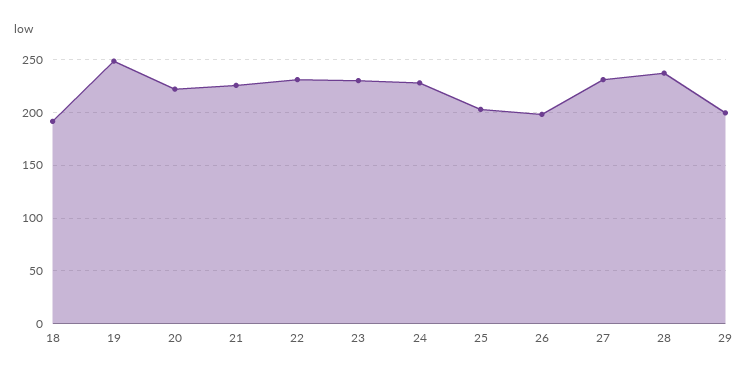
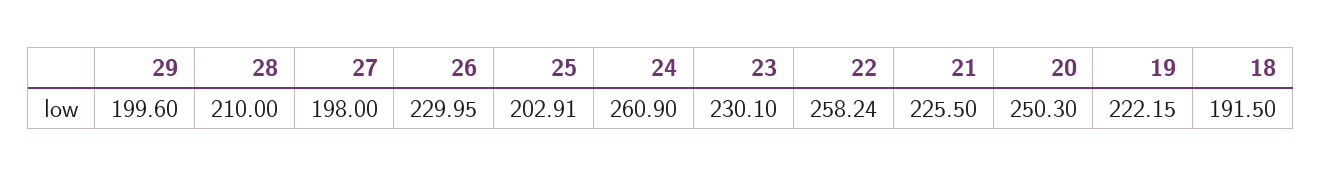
19: 250 -> 222.15
20: 220 -> 250.3
22: 230 -> 258.24
24: 230 -> 260.9
26: 200 -> 229.95
27: 230 -> 198
28: 240 -> 210

